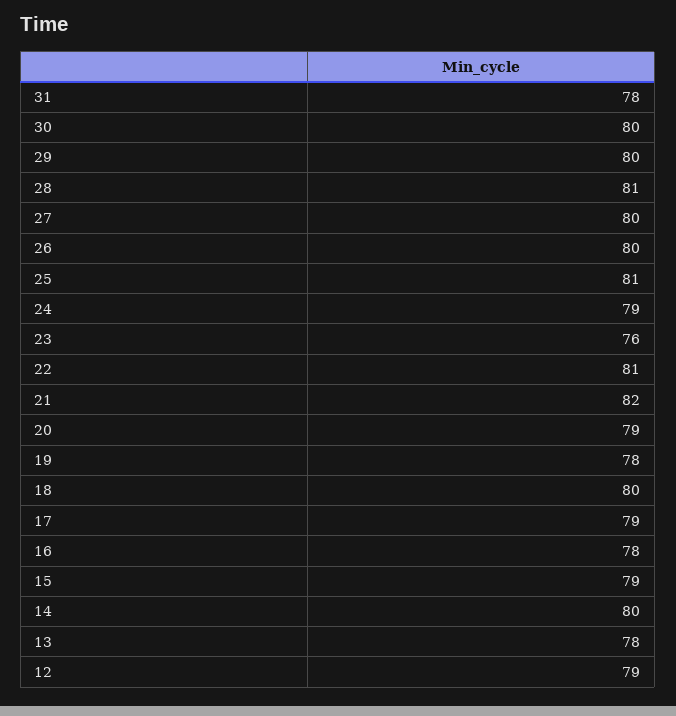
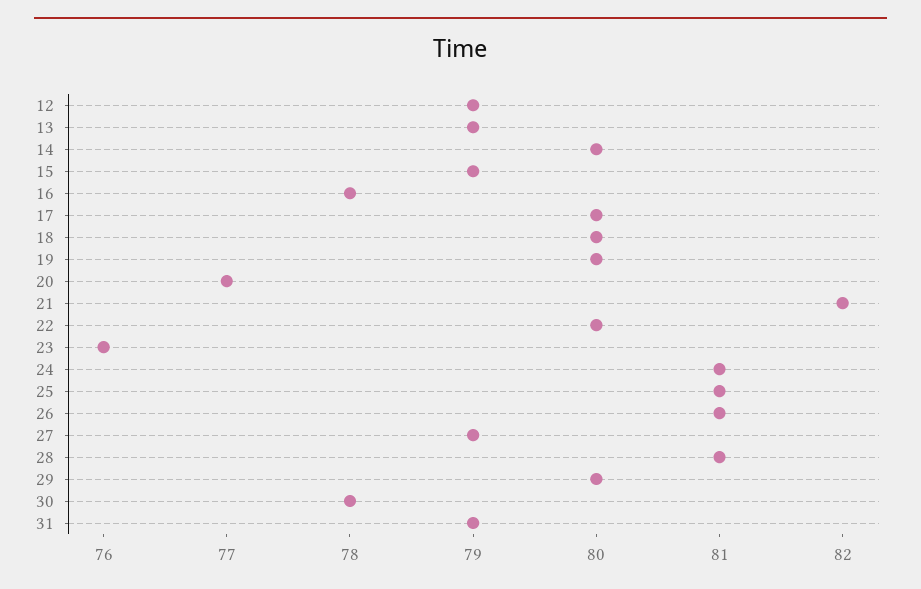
31: 78 -> 79
30: 80 -> 78
27: 80 -> 79
26: 80 -> 81
24: 79 -> 81
22: 81 -> 80
20: 79 -> 77
19: 78 -> 80
17: 79 -> 80
13: 78 -> 79

